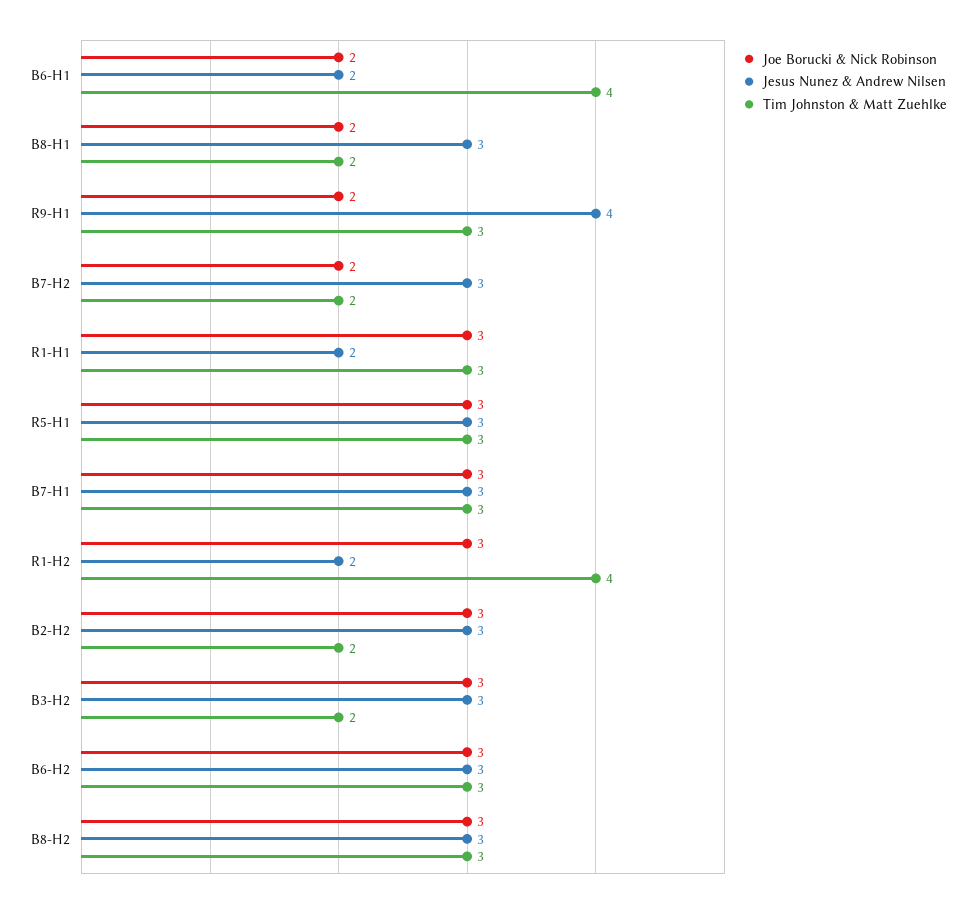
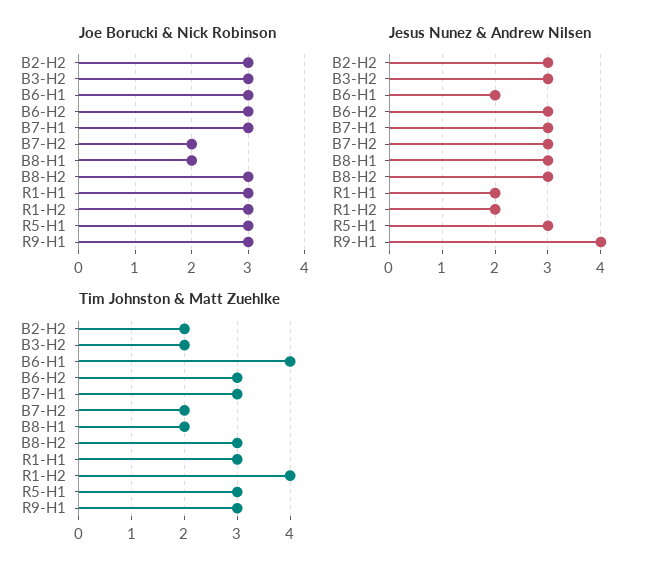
Joe Borucki & Nick Robinson, B6-H1: 2 -> 3
Joe Borucki & Nick Robinson, R9-H1: 2 -> 3

